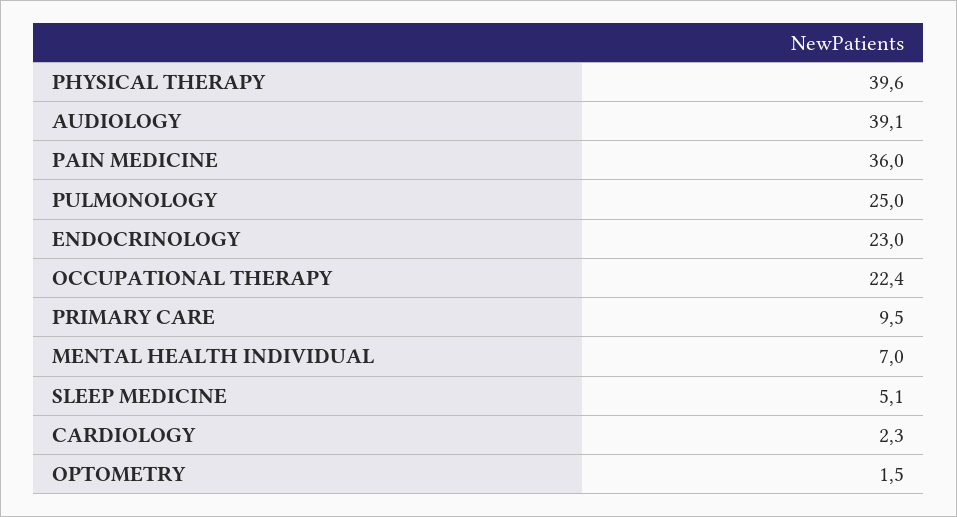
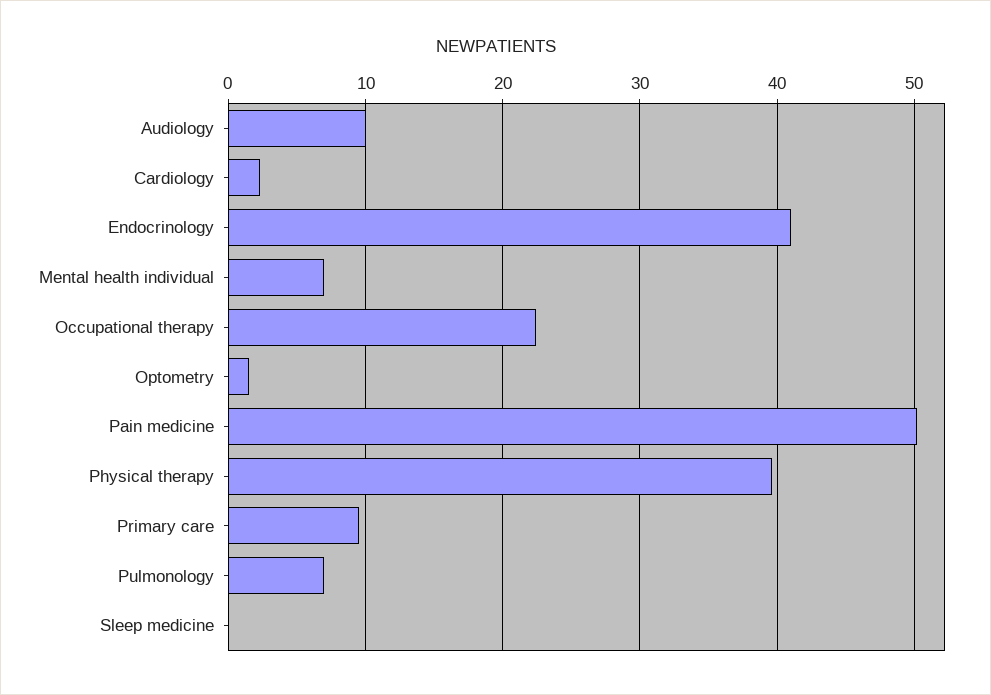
AUDIOLOGY: 39.1 -> 10
PAIN MEDICINE: 36 -> 50
PULMONOLOGY: 25 -> 7
ENDOCRINOLOGY: 23 -> 41
SLEEP MEDICINE: 5.1 -> 0

